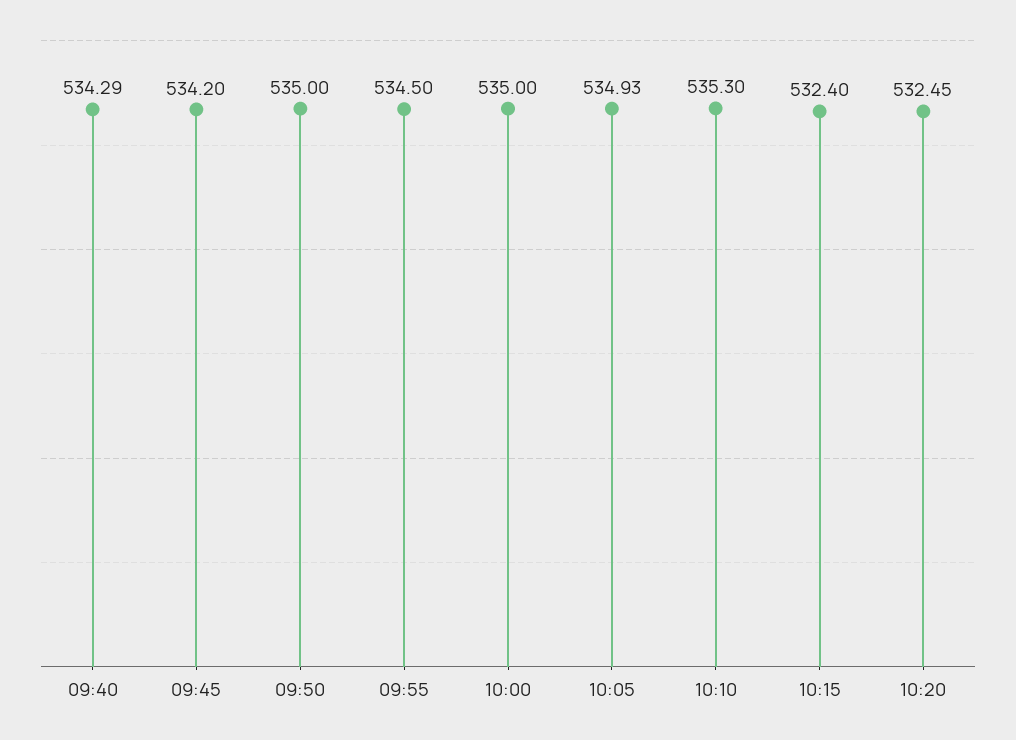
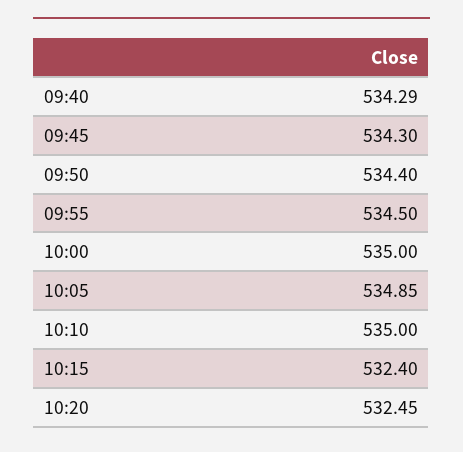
09:45: 534.2 -> 534.3
09:50: 535 -> 534.4
10:05: 534.93 -> 534.85
10:10: 535.3 -> 535

